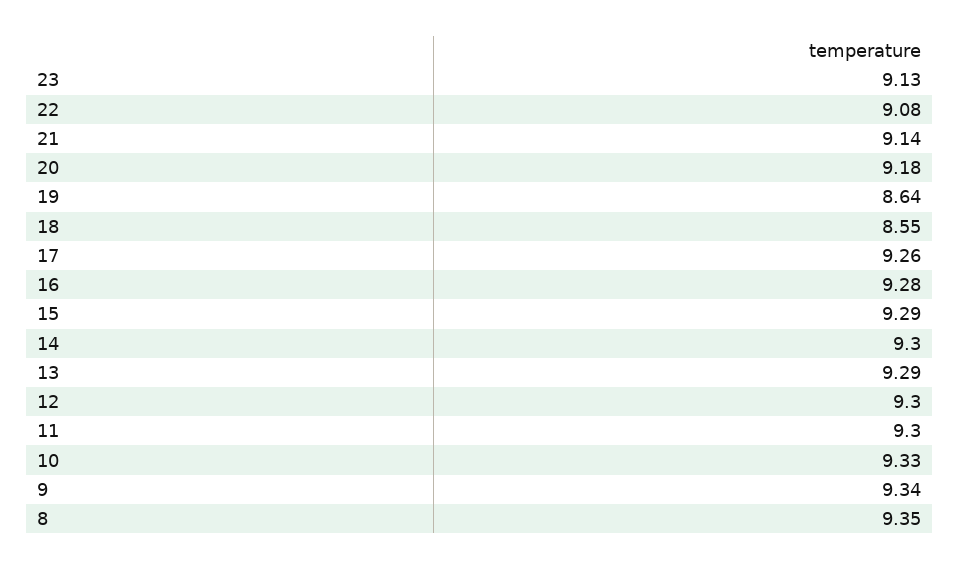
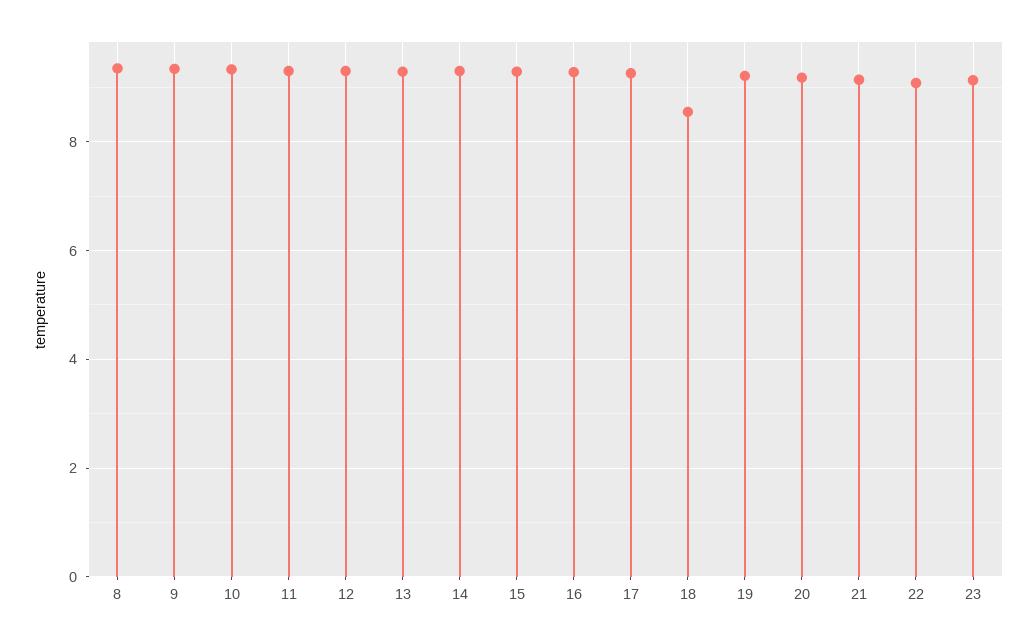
19: 8.64 -> 9.2

